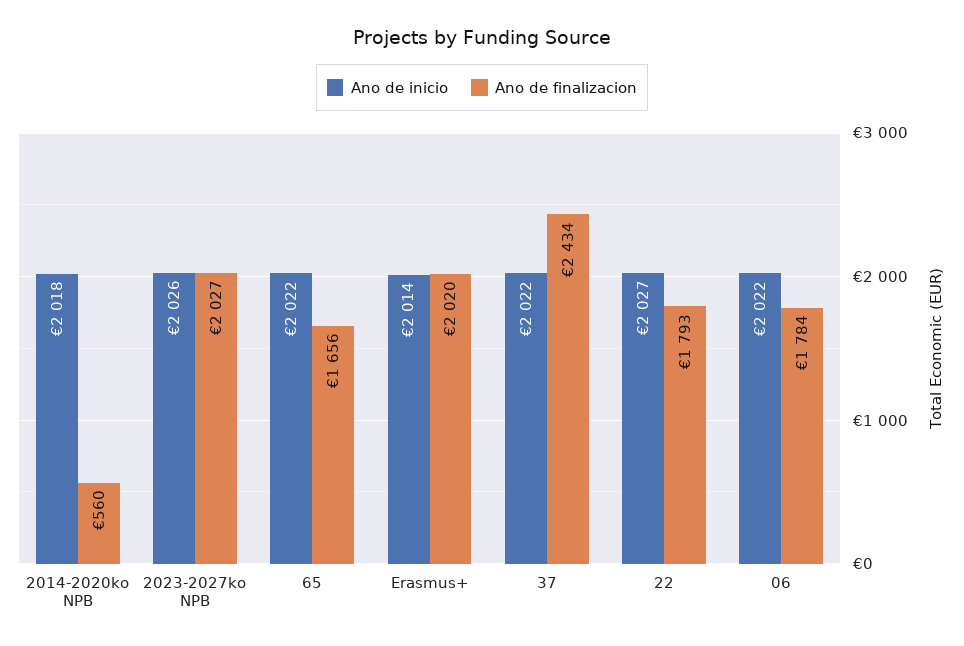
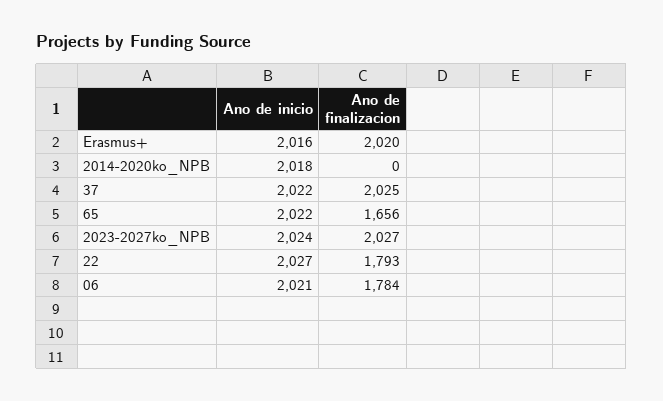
Ano de finalizacion, 2014-2020ko NPB: 560 -> 0
Ano de inicio, 2023-2027ko NPB: 2026 -> 2024
Ano de inicio, Erasmus+: 2014 -> 2016
Ano de finalizacion, 37: 2434 -> 2025
Ano de inicio, 06: 2022 -> 2021

